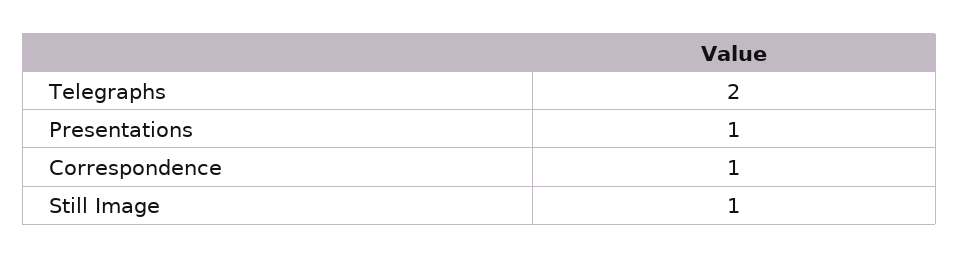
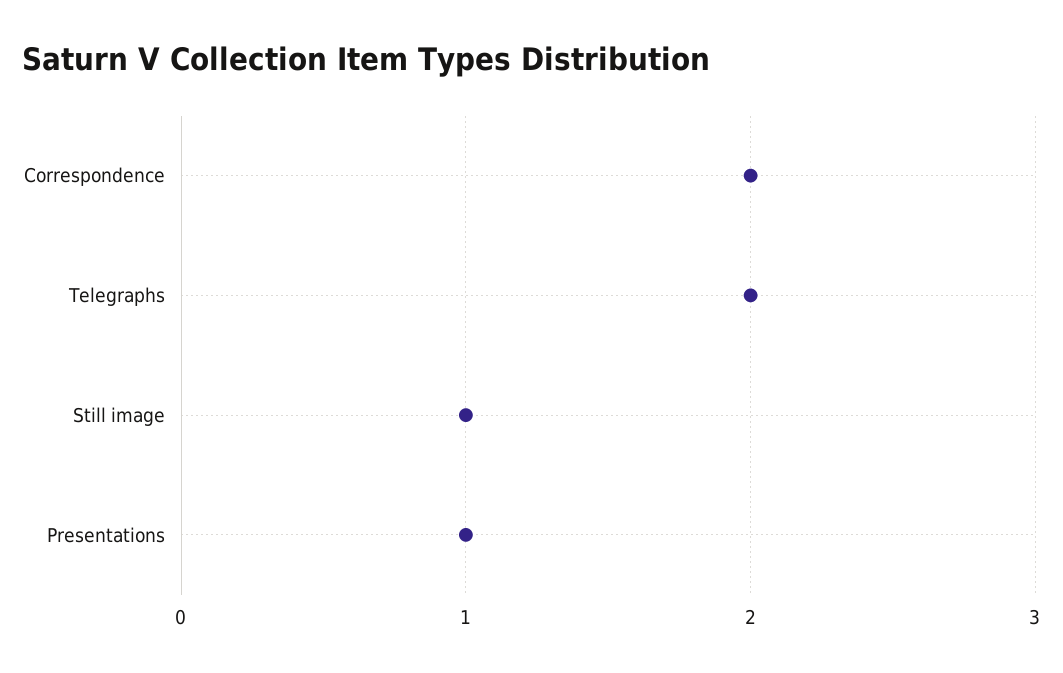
Correspondence: 1 -> 2

